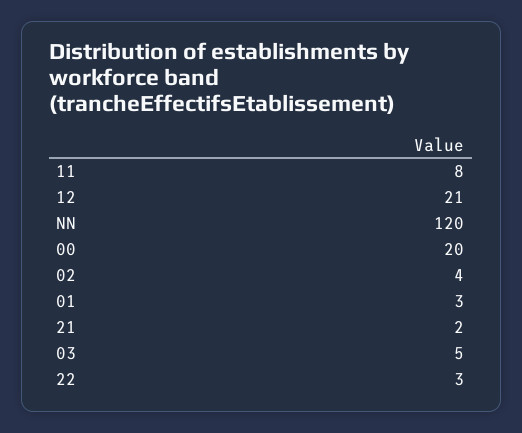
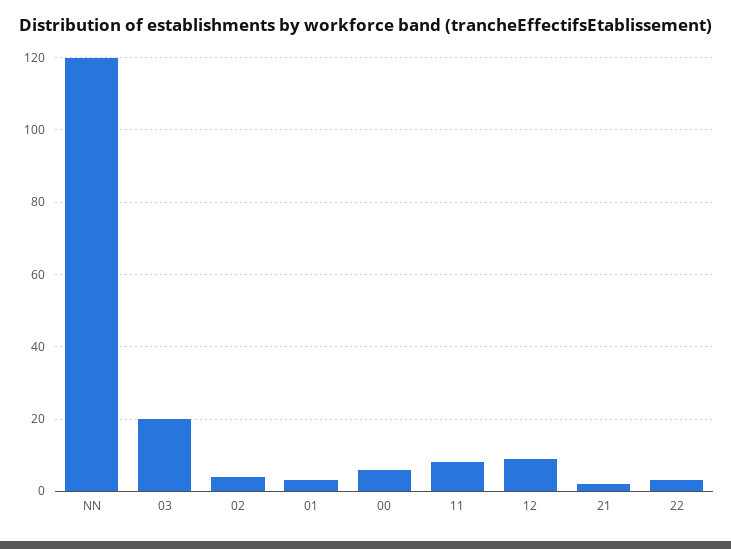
12: 21 -> 10
00: 20 -> 5
03: 5 -> 20

